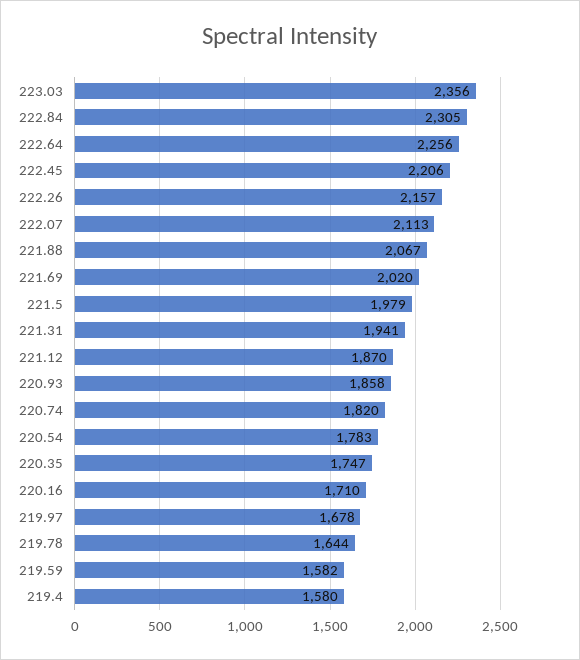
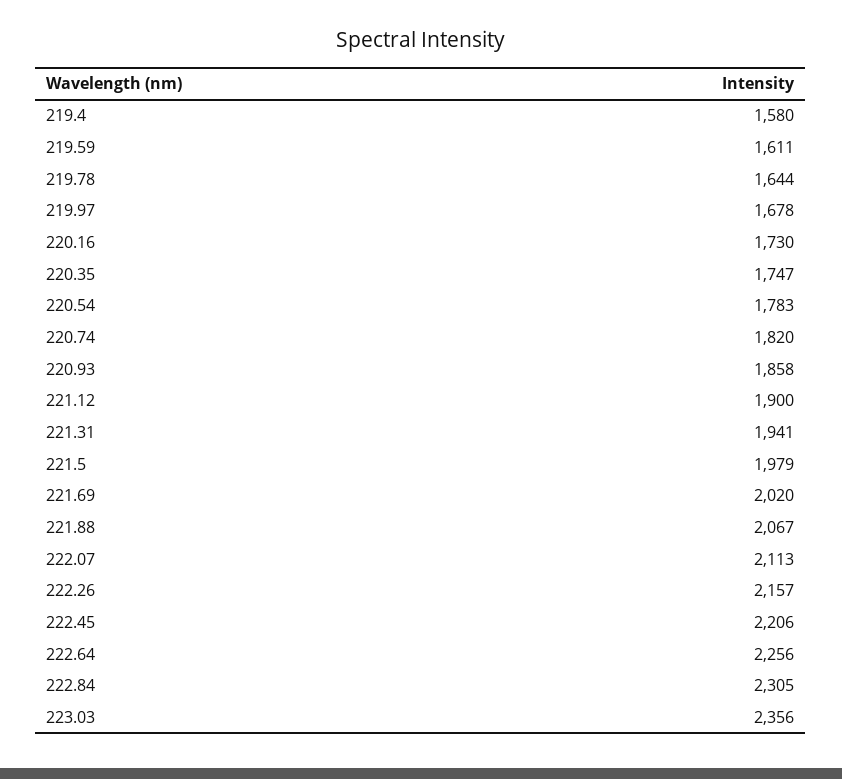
221.12: 1870 -> 1900
220.16: 1710 -> 1730
219.59: 1582 -> 1611

